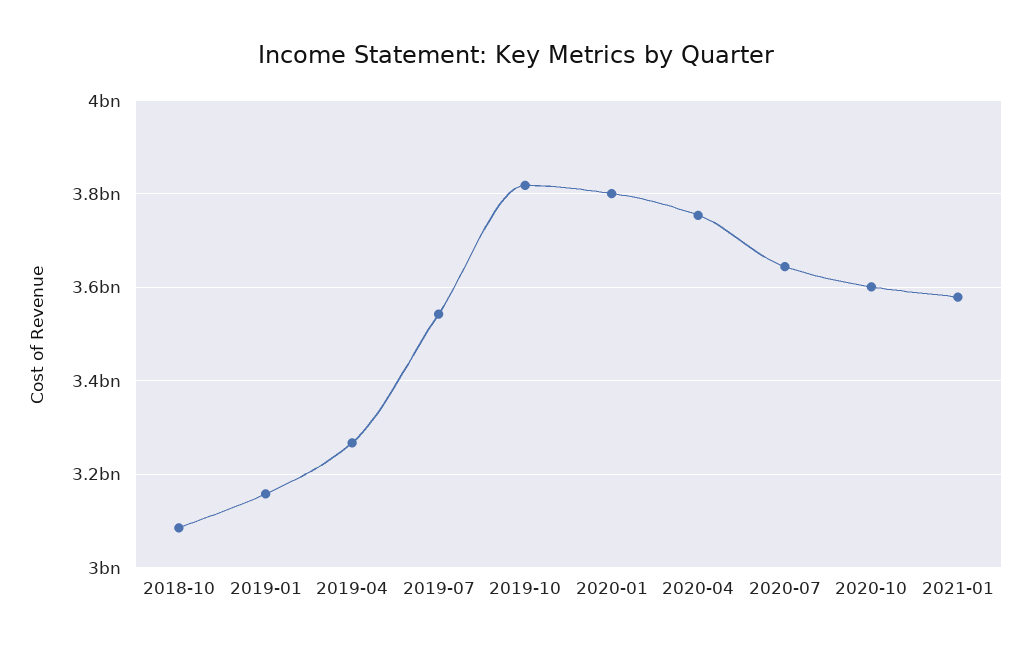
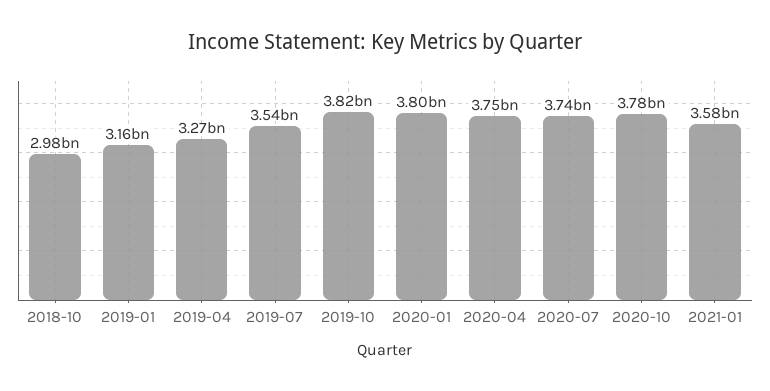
2018-10: 3080000000 -> 2980000000
2020-07: 3640000000 -> 3740000000
2020-10: 3600000000 -> 3780000000

